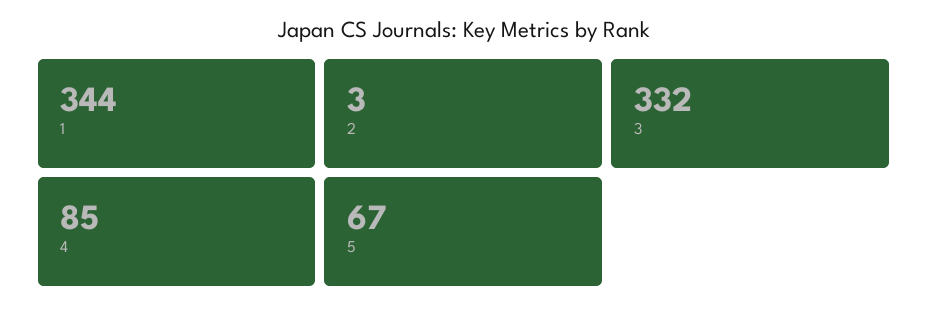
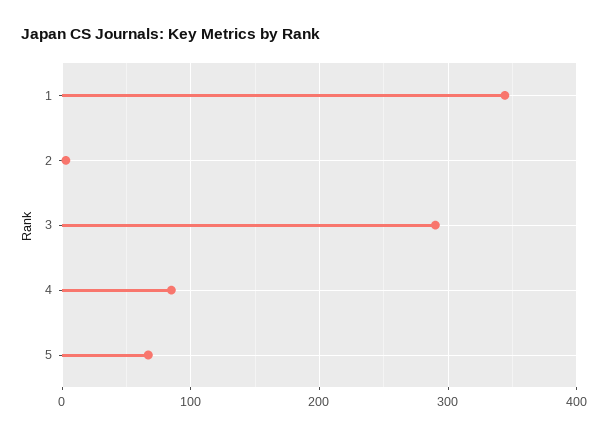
3: 332 -> 290

